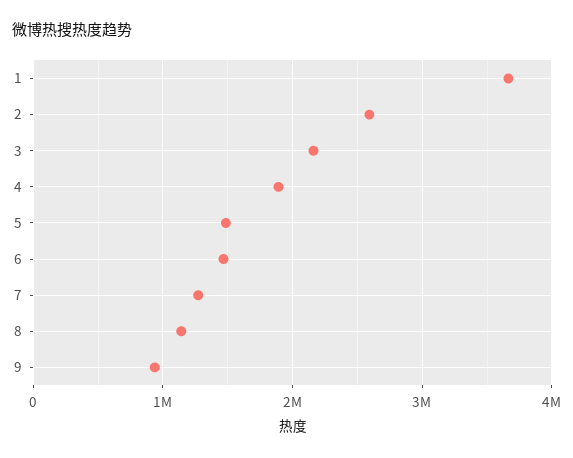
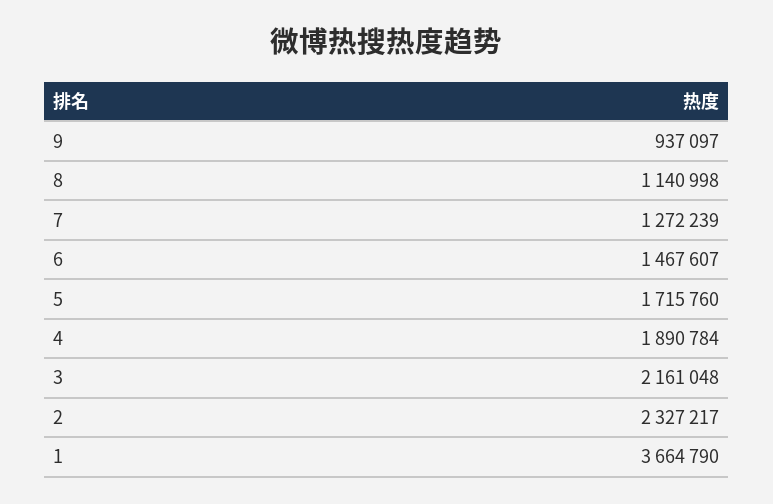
2: 2600000 -> 2327217
5: 1500000 -> 1715760

